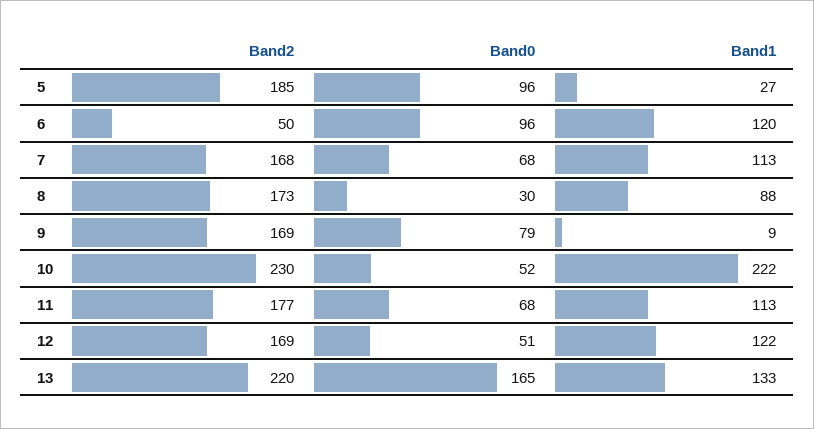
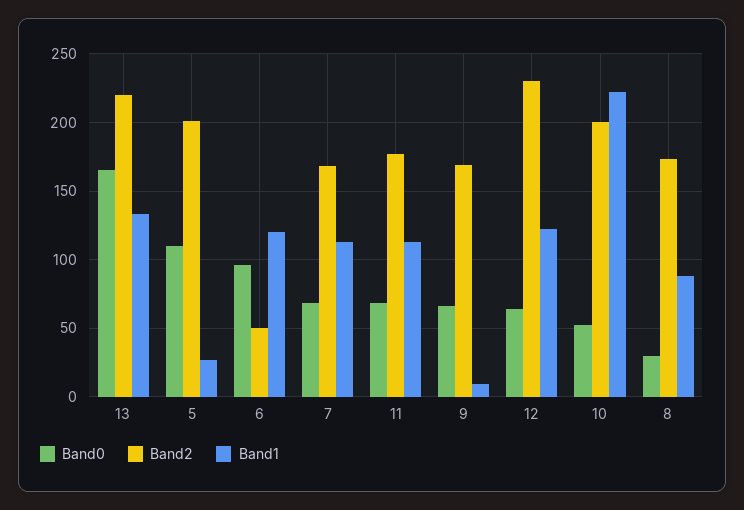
Band2, 5: 185 -> 200
Band0, 5: 96 -> 110
Band0, 9: 79 -> 65
Band2, 10: 230 -> 200
Band2, 12: 169 -> 230
Band0, 12: 51 -> 65

